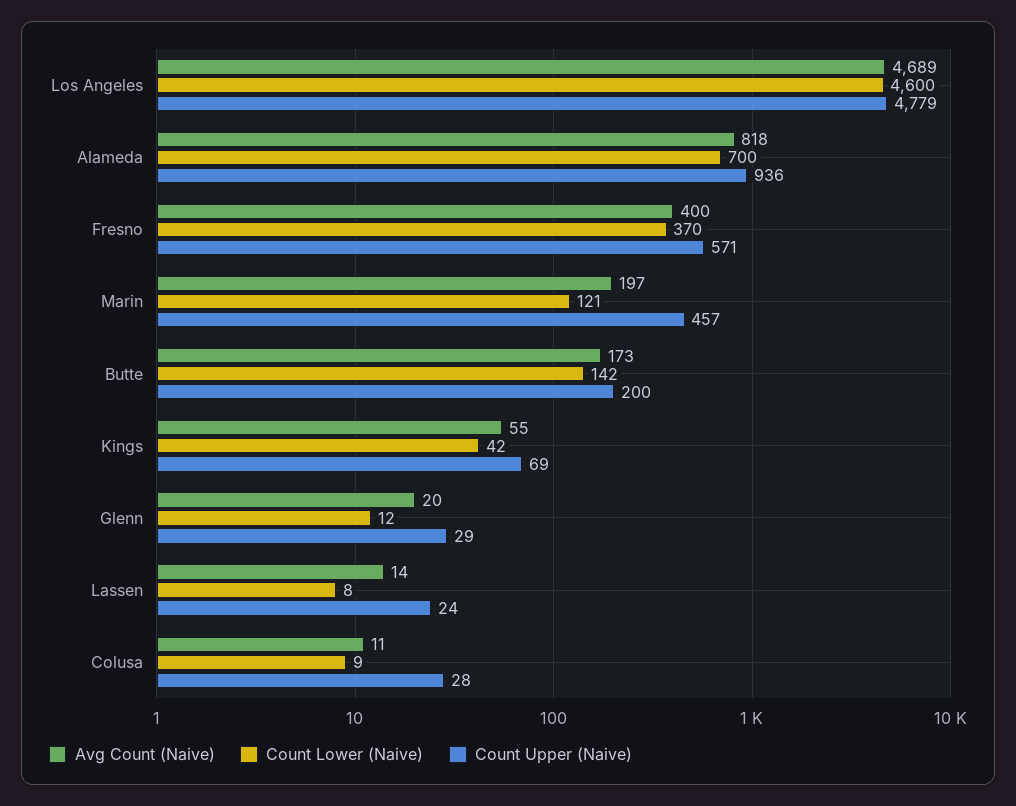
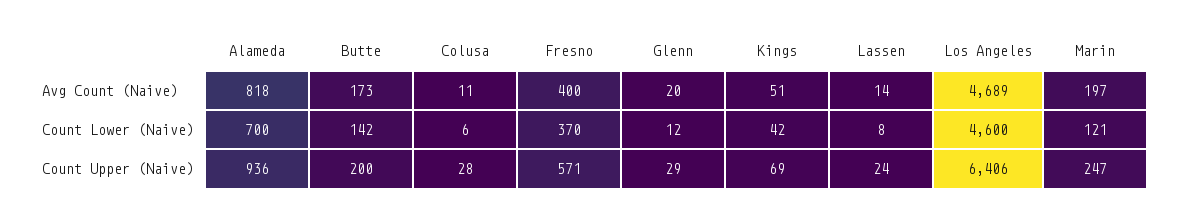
Count Upper (Naive), Los Angeles: 4779 -> 6406
Count Upper (Naive), Marin: 457 -> 247
Avg Count (Naive), Kings: 55 -> 51
Count Lower (Naive), Colusa: 9 -> 6

